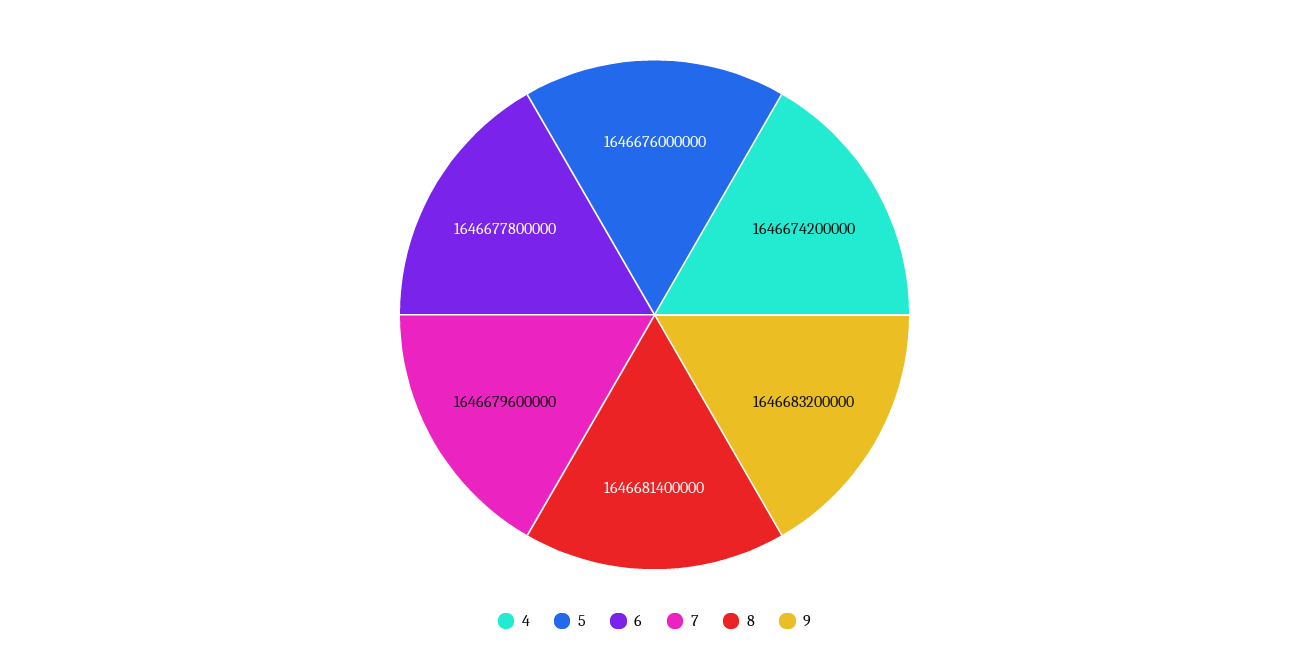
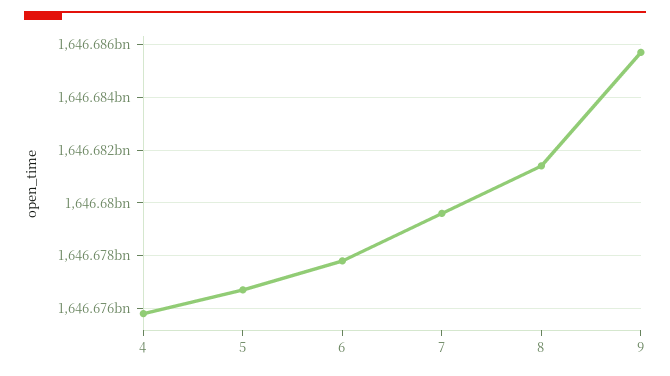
4: 1646674200000 -> 1646675750000
5: 1646676000000 -> 1646676750000
9: 1646683200000 -> 1646685750000

